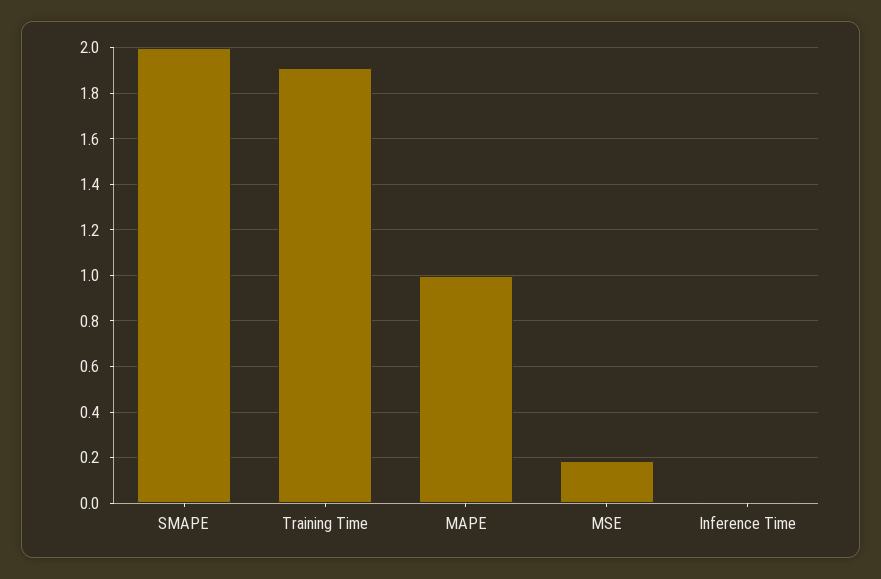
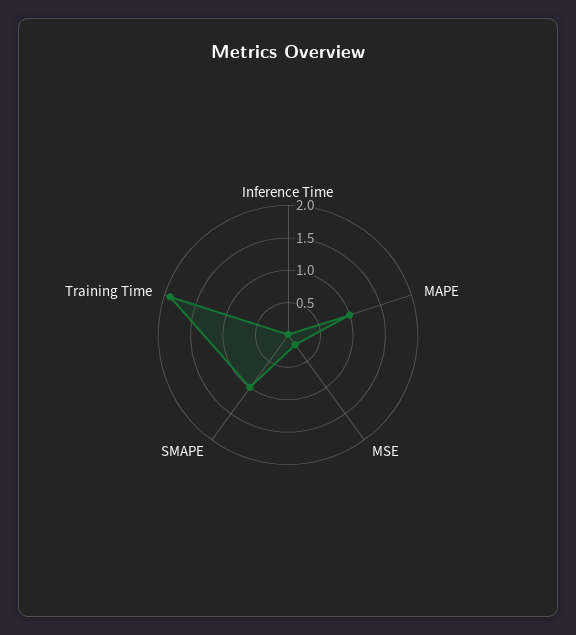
SMAPE: 2 -> 1

